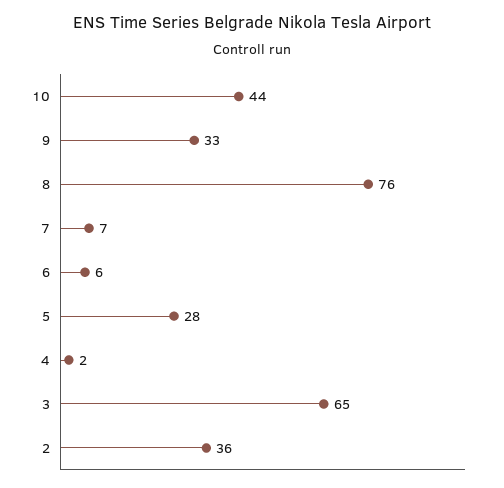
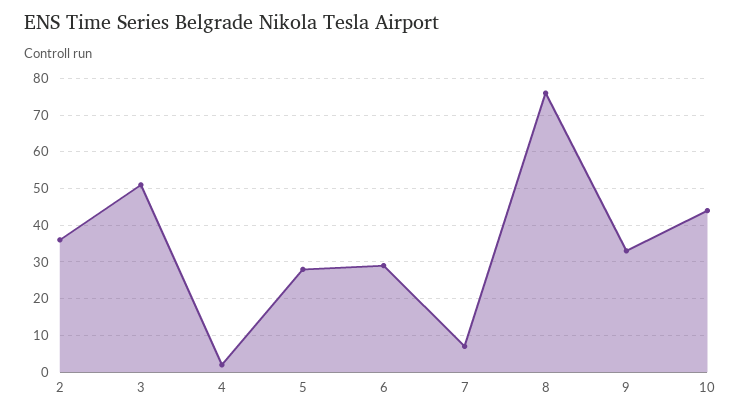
6: 6 -> 30
3: 65 -> 50

